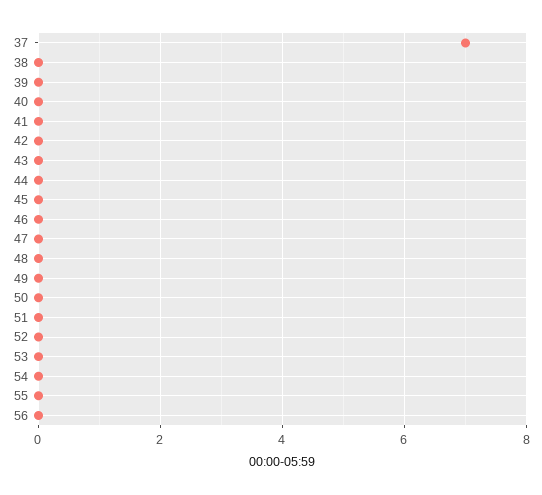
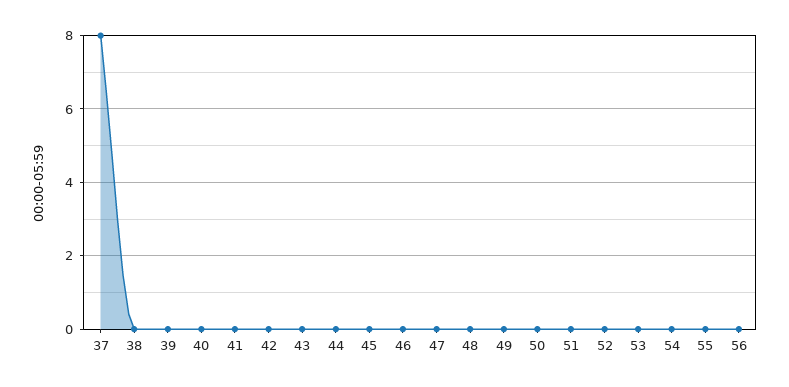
37: 7 -> 8

